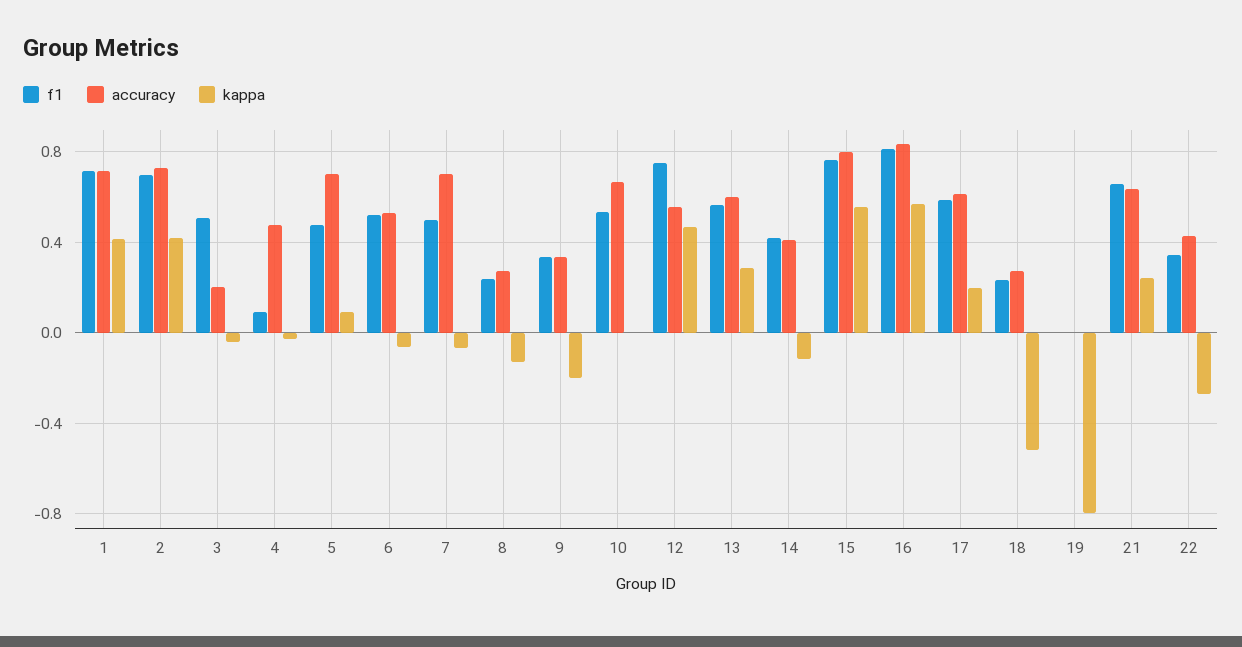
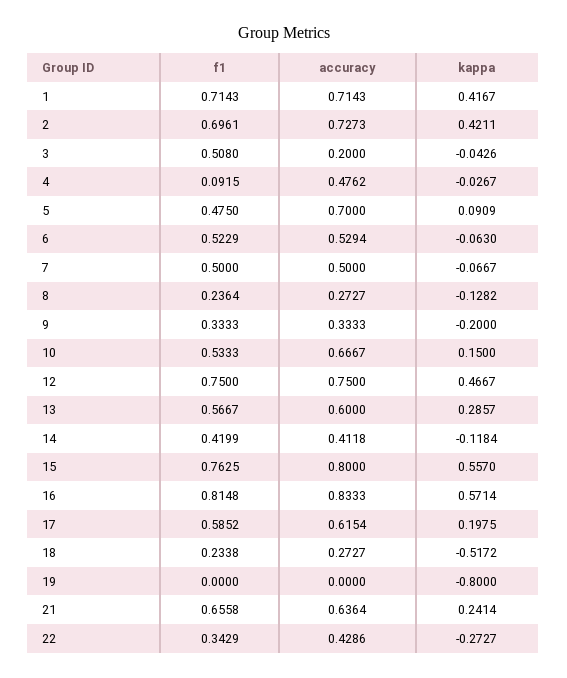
accuracy, 7: 0.7 -> 0.5
kappa, 10: 0 -> 0.15
accuracy, 12: 0.55 -> 0.75

